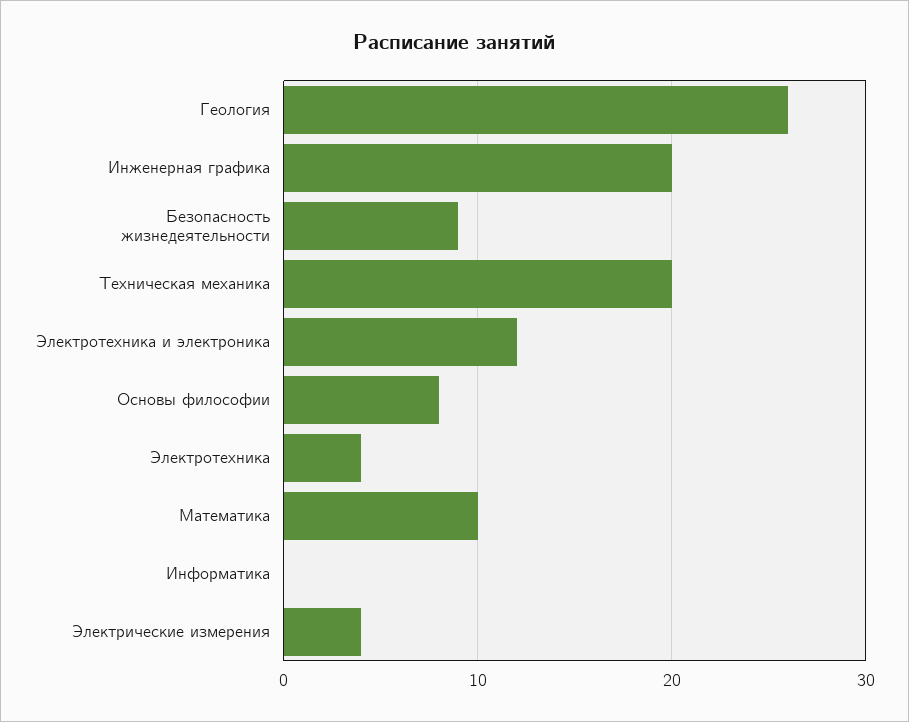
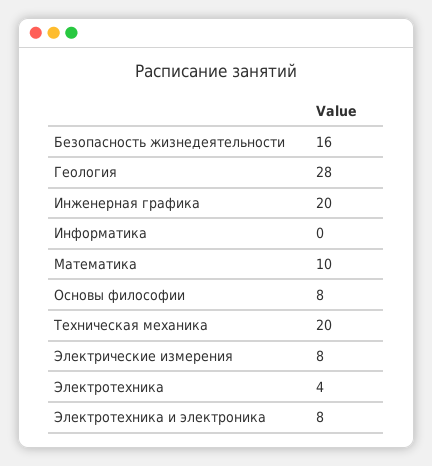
Геология: 26 -> 28
Безопасность жизнедеятельности: 9 -> 16
Электротехника и электроника: 12 -> 8
Электрические измерения: 4 -> 8

